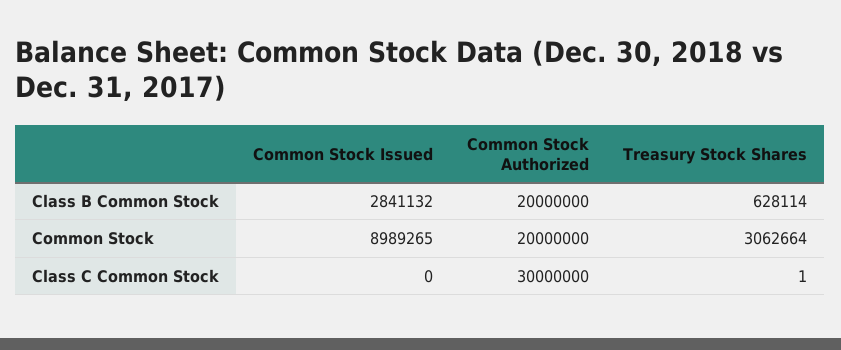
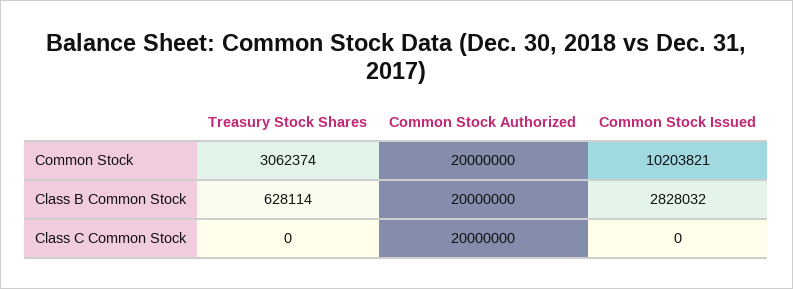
Common Stock Issued, Class B Common Stock: 2841132 -> 2828032
Common Stock Issued, Common Stock: 8989265 -> 10203821
Treasury Stock Shares, Common Stock: 3062664 -> 3062374
Common Stock Authorized, Class C Common Stock: 30000000 -> 20000000
Treasury Stock Shares, Class C Common Stock: 1 -> 0

